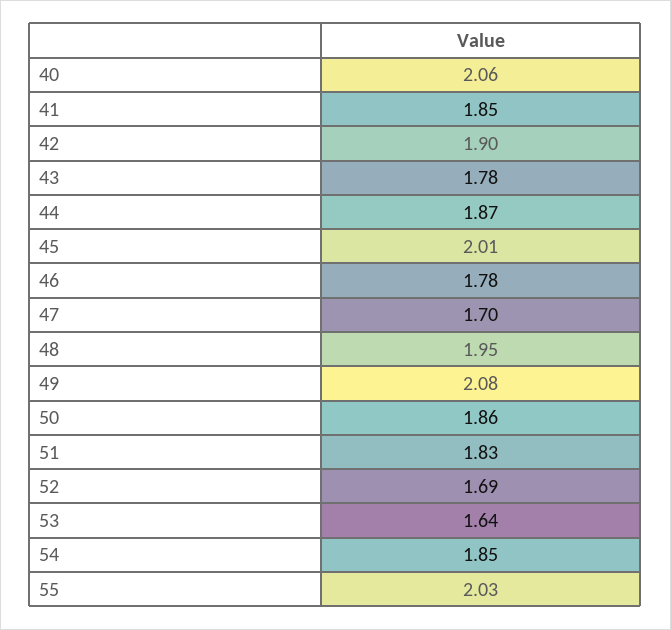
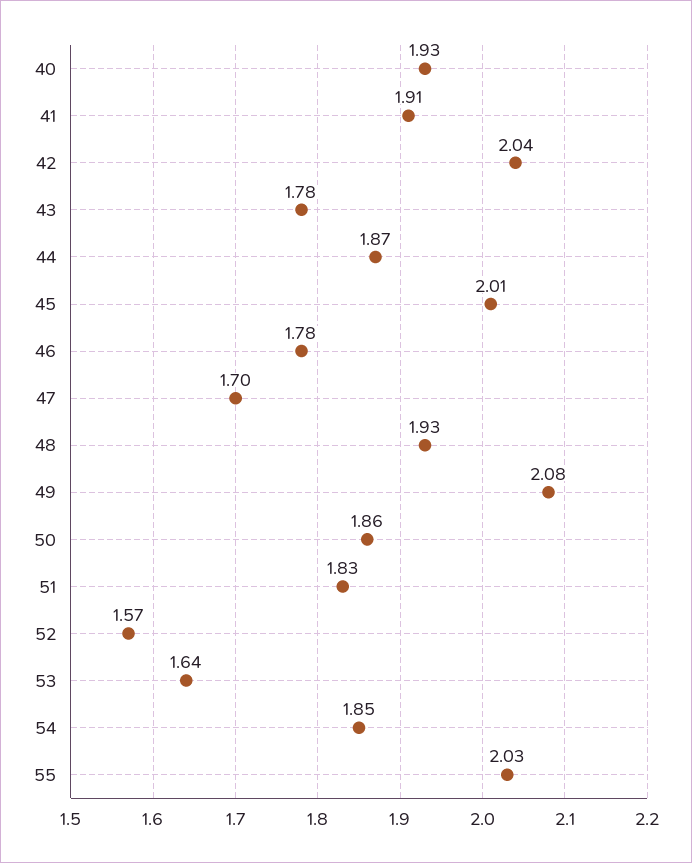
40: 2.06 -> 1.93
41: 1.85 -> 1.91
42: 1.9 -> 2.04
48: 1.95 -> 1.93
52: 1.69 -> 1.57

